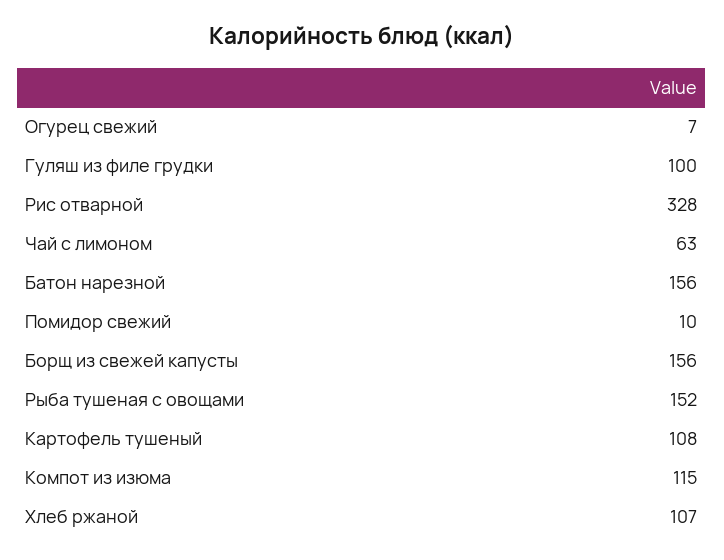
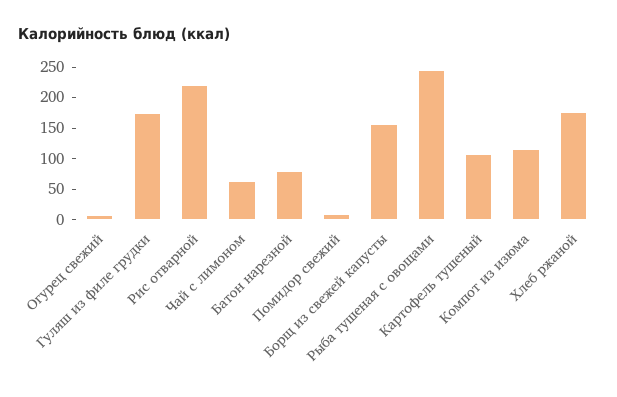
Гуляш из филе грудки: 100 -> 175
Рис отварной: 328 -> 225
Батон нарезной: 156 -> 75
Рыба тушеная с овощами: 152 -> 250
Хлеб ржаной: 107 -> 175

